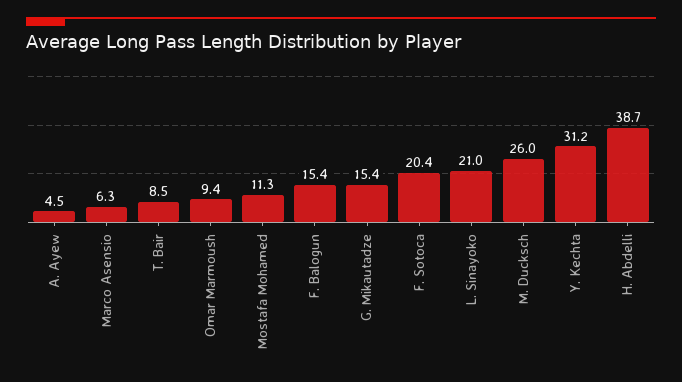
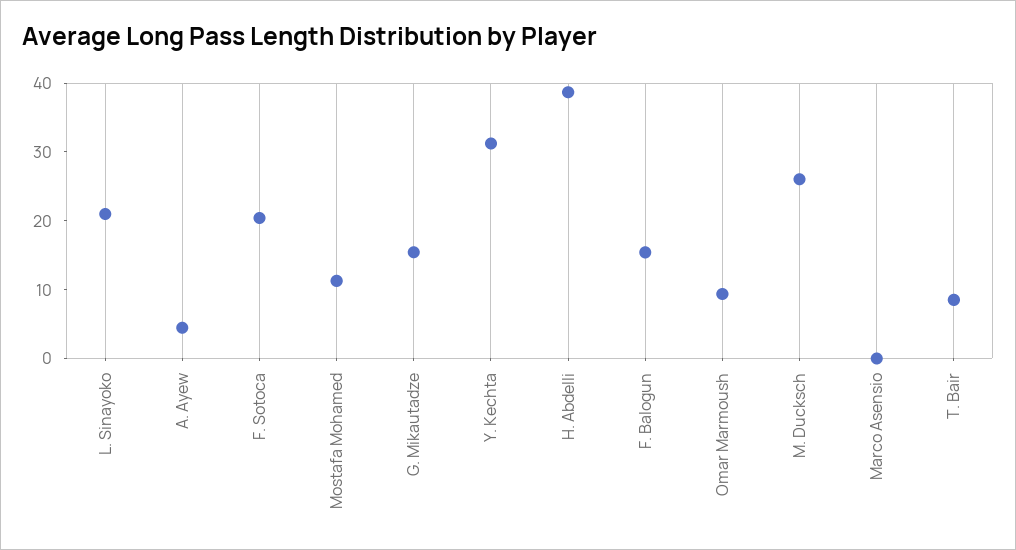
Marco Asensio: 6.3 -> 0

